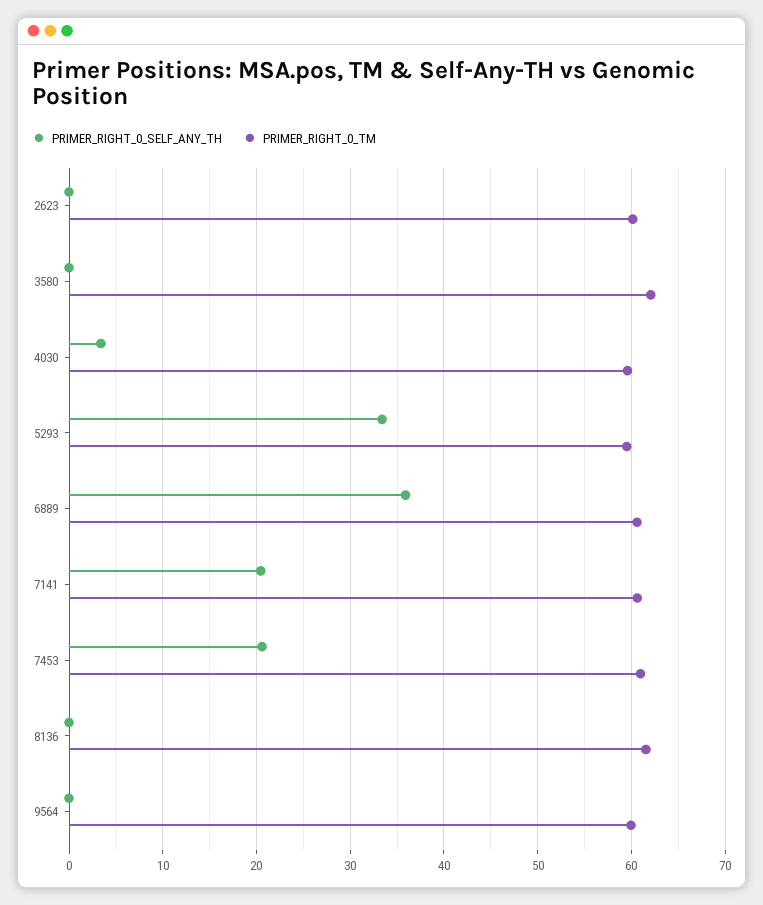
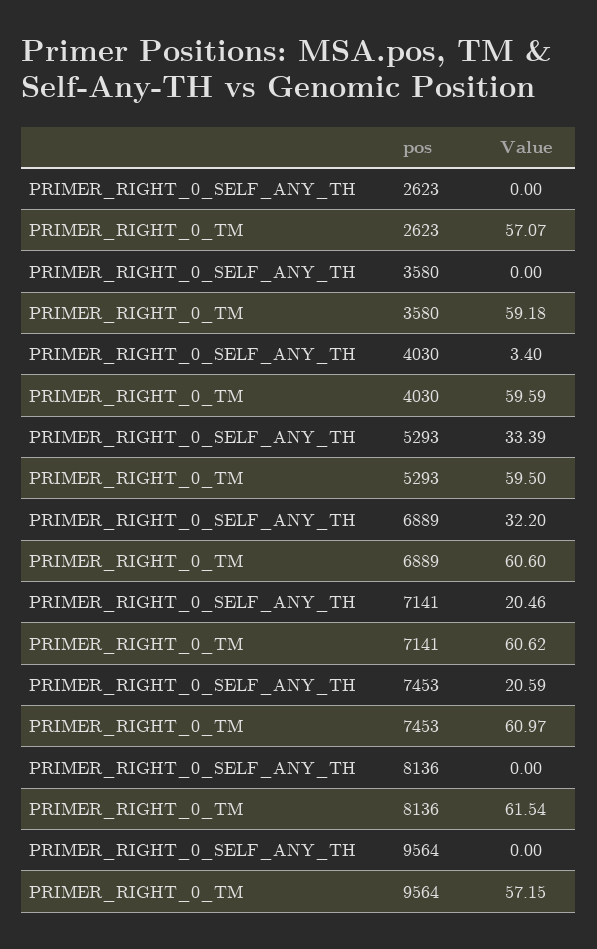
PRIMER_RIGHT_0_TM, 2623: 60 -> 57.07
PRIMER_RIGHT_0_TM, 3580: 62 -> 59.18
PRIMER_RIGHT_0_SELF_ANY_TH, 6889: 36 -> 32.2
PRIMER_RIGHT_0_TM, 9564: 60 -> 57.15

